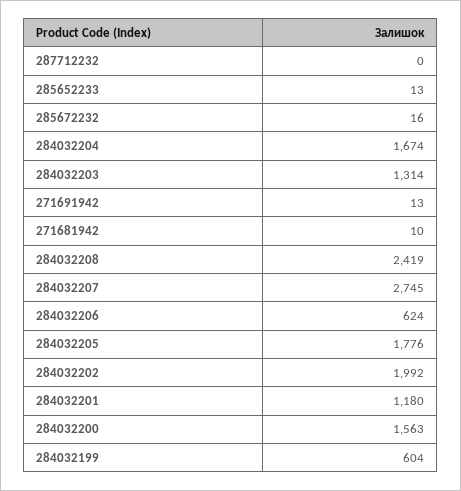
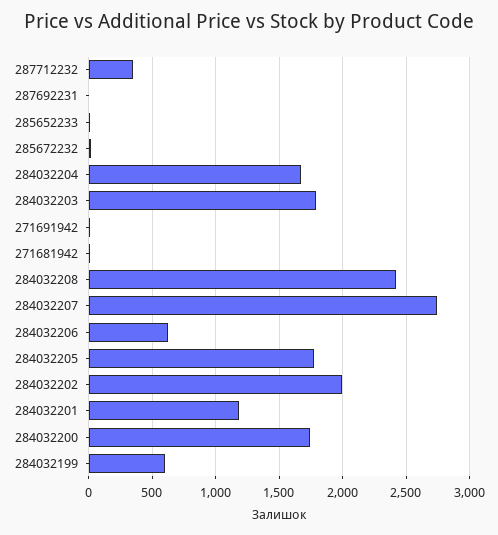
287712232: 0 -> 350
284032203: 1314 -> 1800
284032200: 1563 -> 1750
287692231: none -> 0

